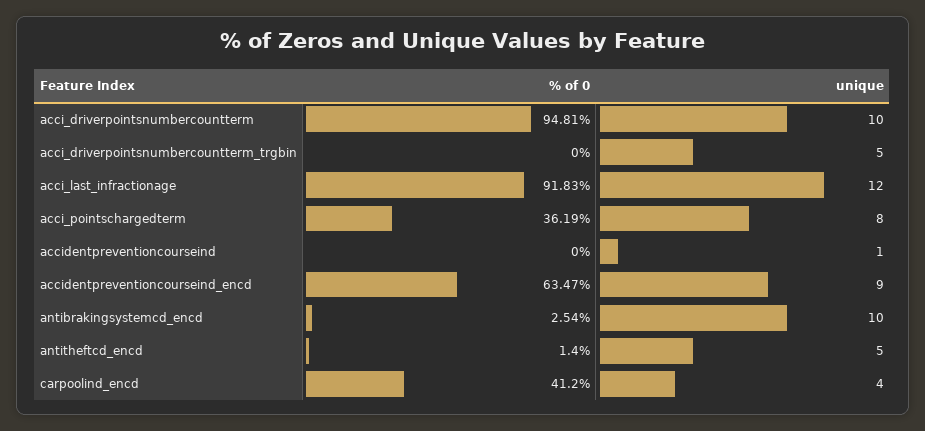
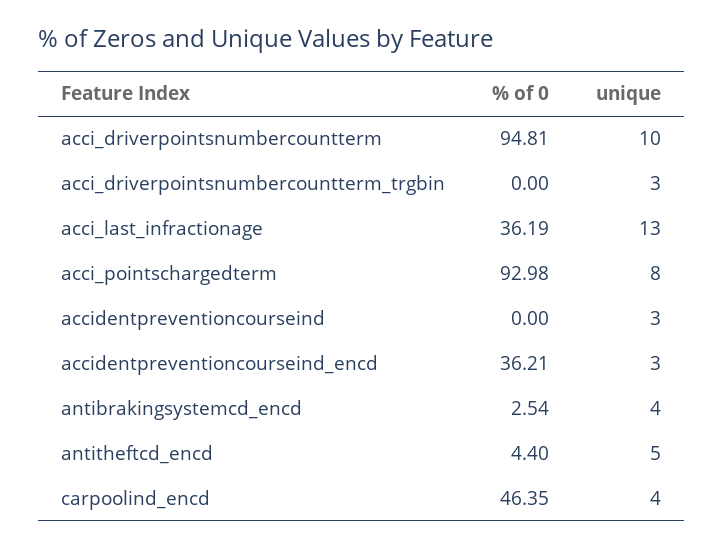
unique, acci_driverpointsnumbercountterm_trgbin: 5 -> 3
% of 0, acci_last_infractionage: 91.83 -> 36.19
unique, acci_last_infractionage: 12 -> 13
% of 0, acci_pointschargedterm: 36.19 -> 92.98
unique, accidentpreventioncourseind: 1 -> 3
% of 0, accidentpreventioncourseind_encd: 63.47 -> 36.21
unique, accidentpreventioncourseind_encd: 9 -> 3
unique, antibrakingsystemcd_encd: 10 -> 4
% of 0, antitheftcd_encd: 1.4 -> 4.4
% of 0, carpoolind_encd: 41.2 -> 46.35

